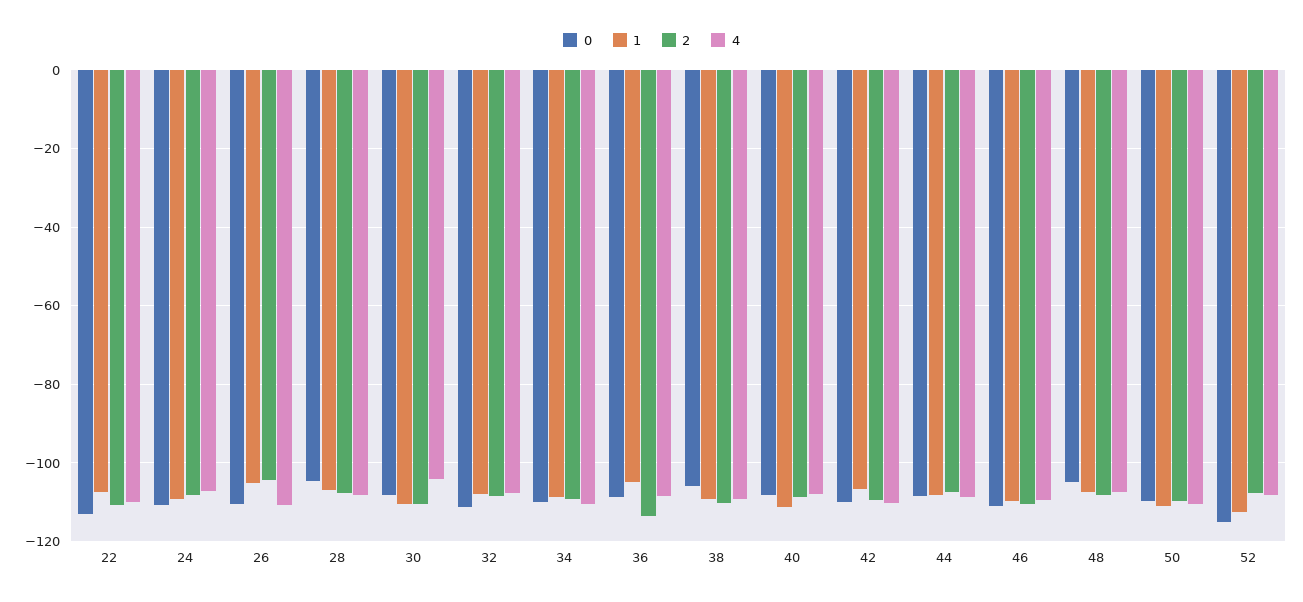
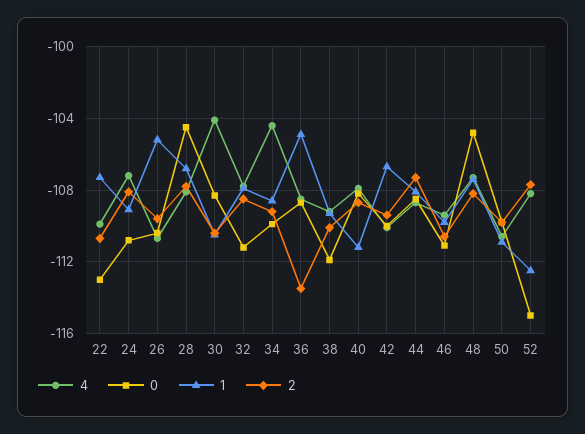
2, 26: -104 -> -109.5
4, 34: -110 -> -104.5
0, 38: -106 -> -112

